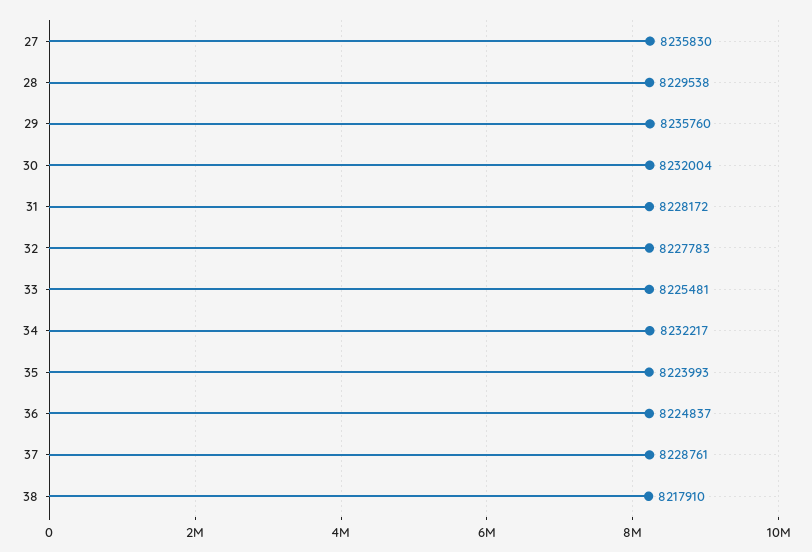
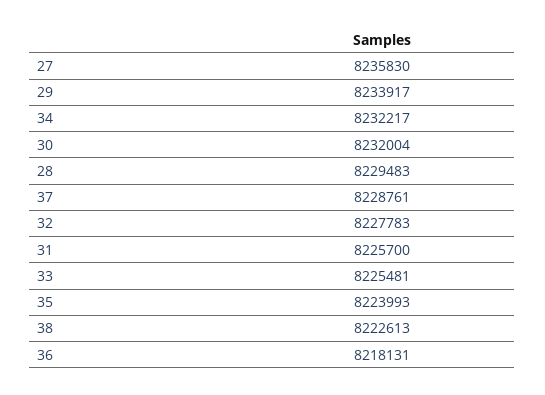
28: 8229538 -> 8229483
29: 8235760 -> 8233917
31: 8228172 -> 8225700
36: 8224837 -> 8218131
38: 8217910 -> 8222613

